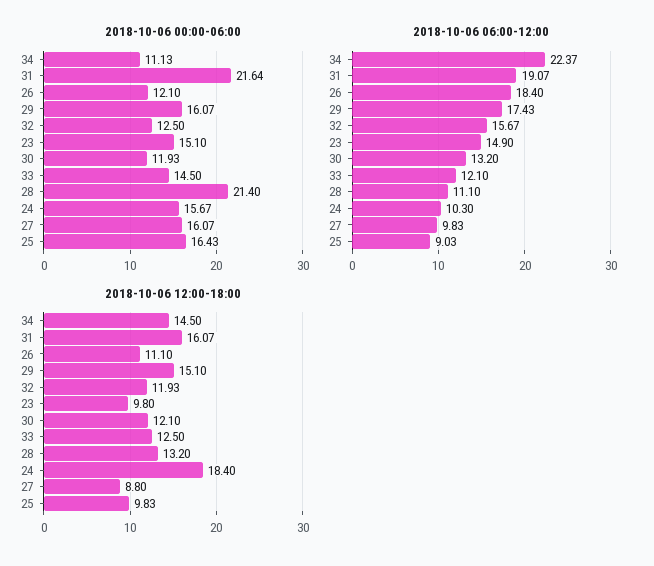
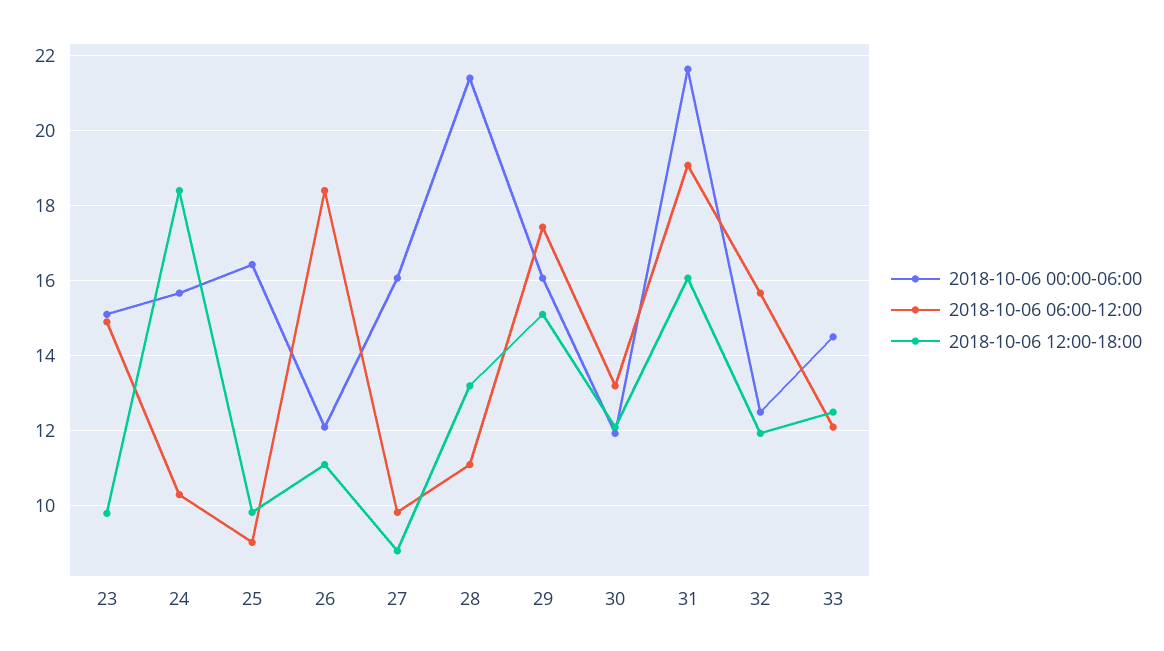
2018-10-06 00:00-06:00, 34: 11.13 -> none
2018-10-06 06:00-12:00, 34: 22.37 -> none
2018-10-06 12:00-18:00, 34: 14.5 -> none

